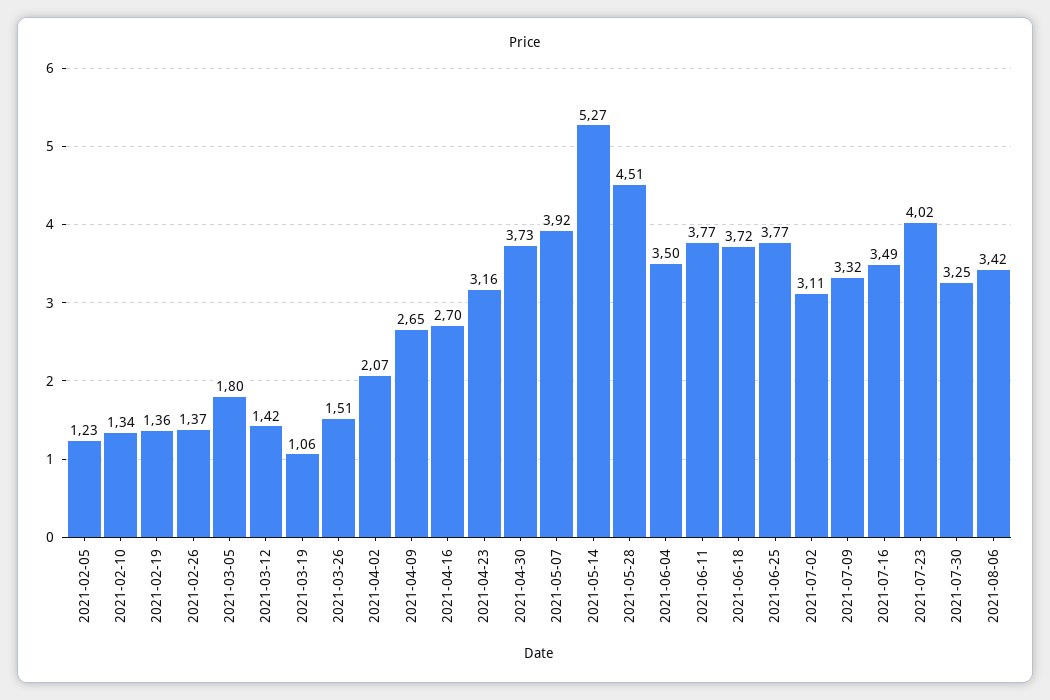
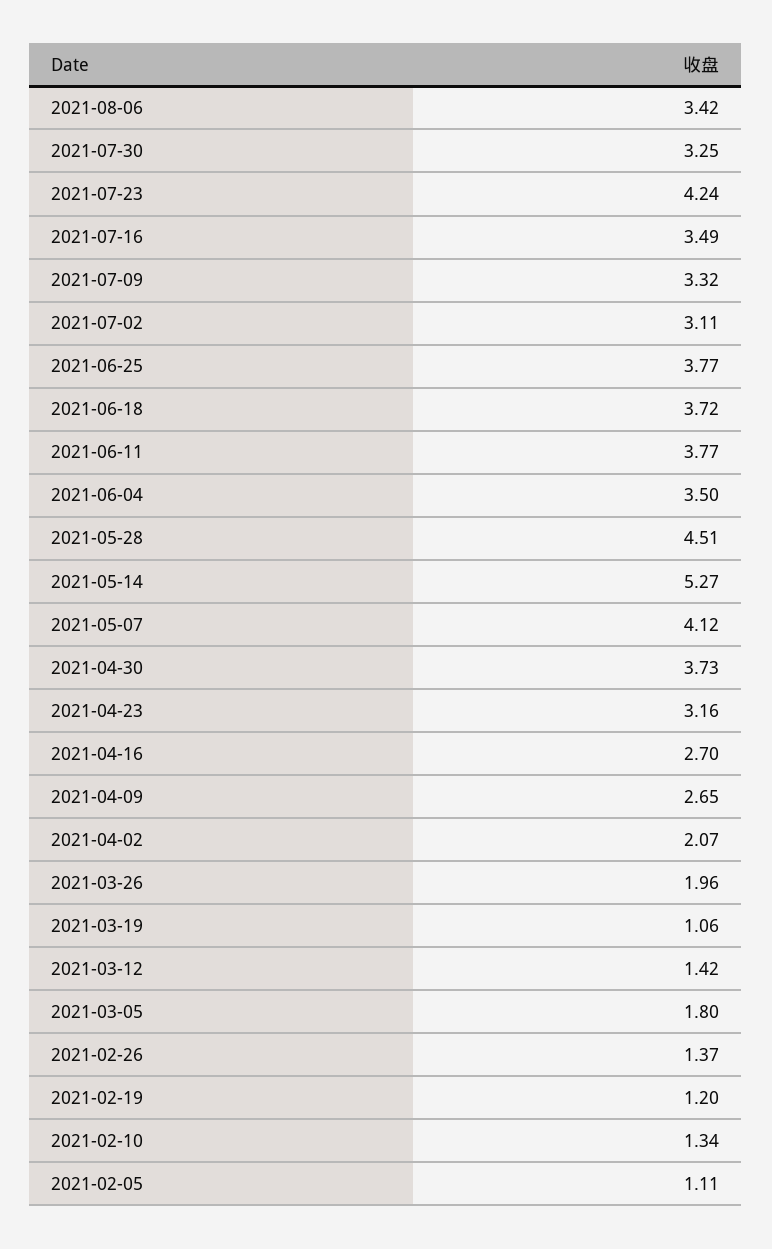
2021-02-05: 1.23 -> 1.11
2021-02-19: 1.36 -> 1.2
2021-03-26: 1.51 -> 1.96
2021-05-07: 3.92 -> 4.12
2021-07-23: 4.02 -> 4.24

